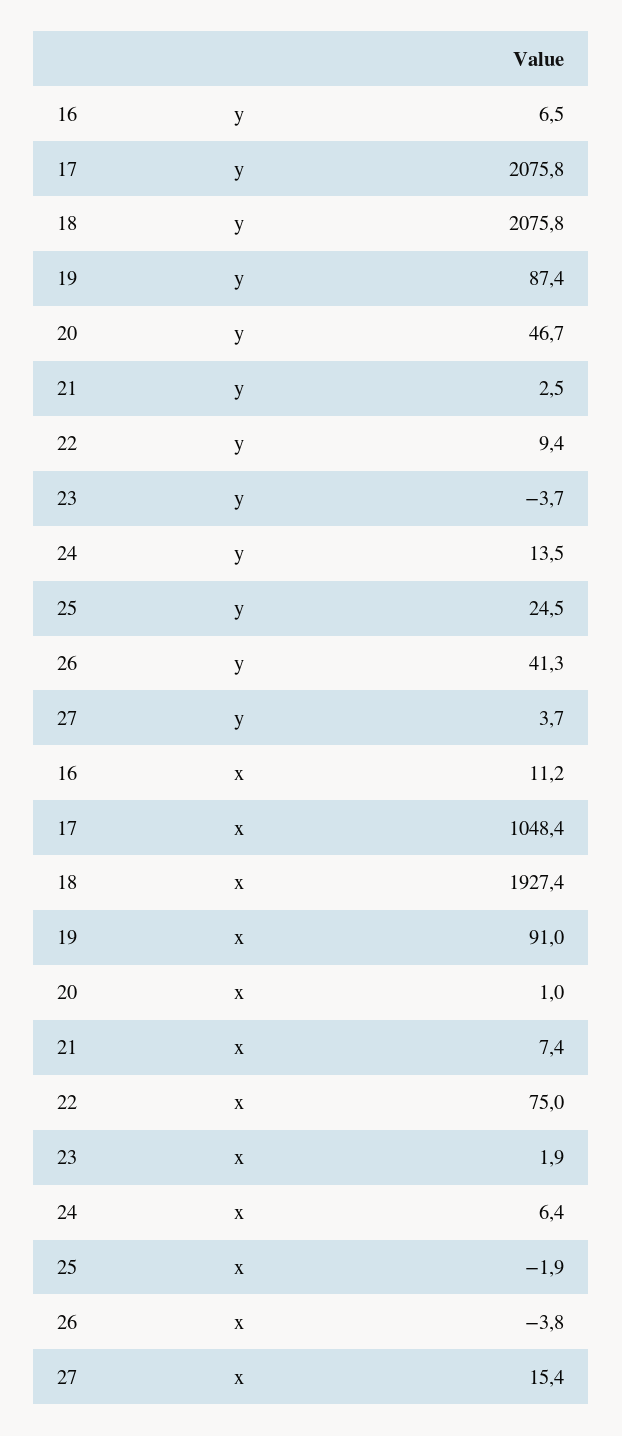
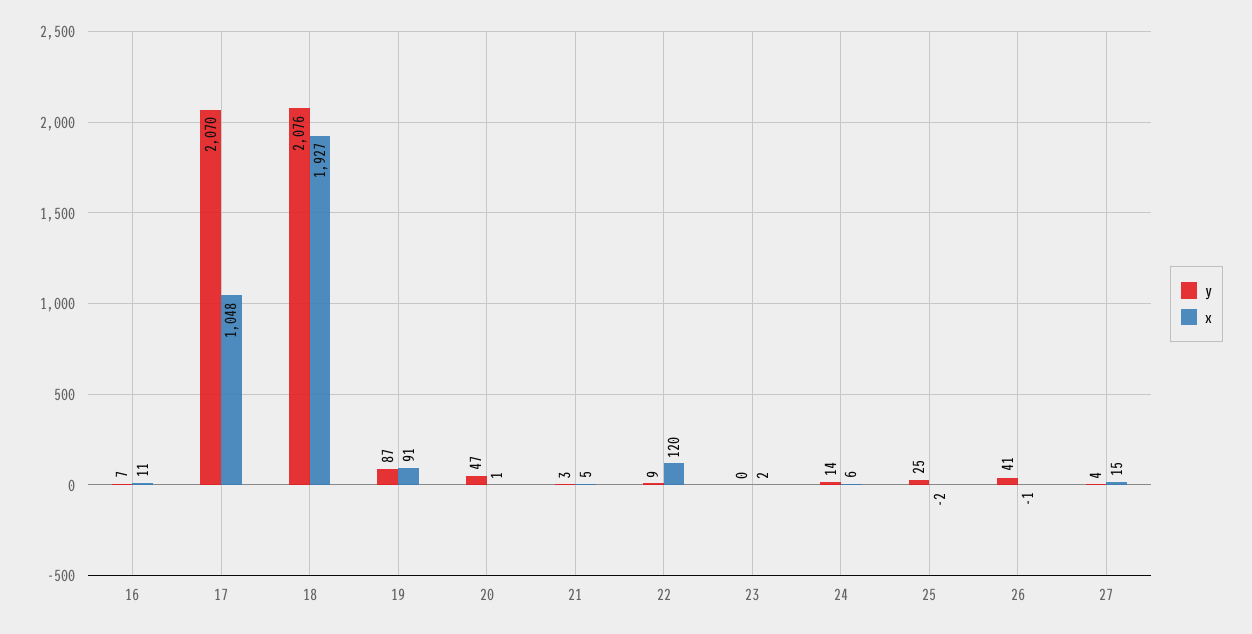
y, 17: 2075.8 -> 2070
y, 23: -3.7 -> 0
x, 21: 7.4 -> 5
x, 22: 75 -> 120
x, 26: -3.8 -> -1

